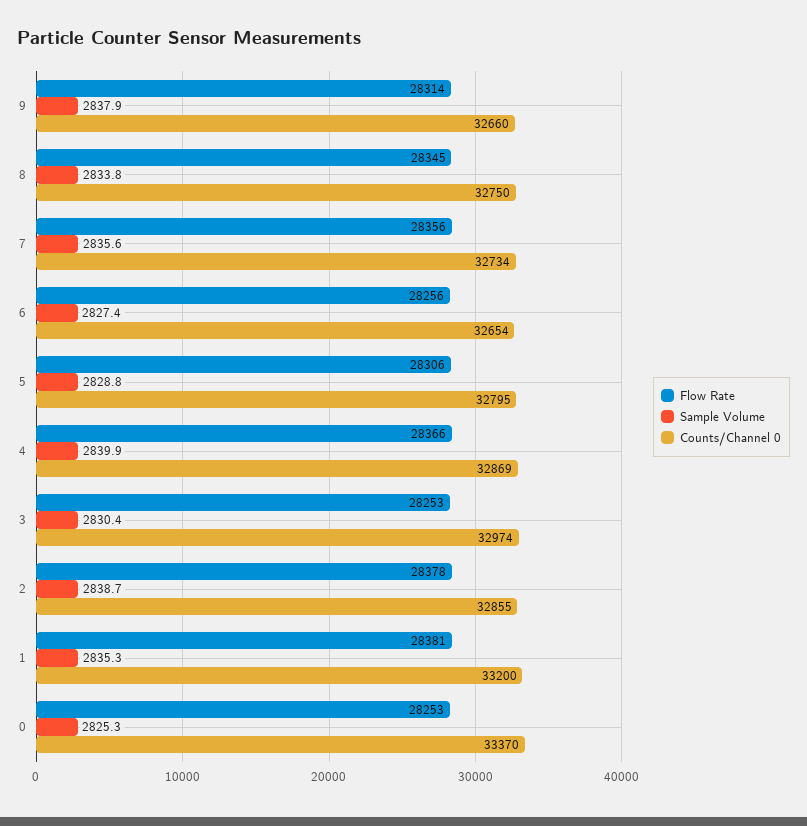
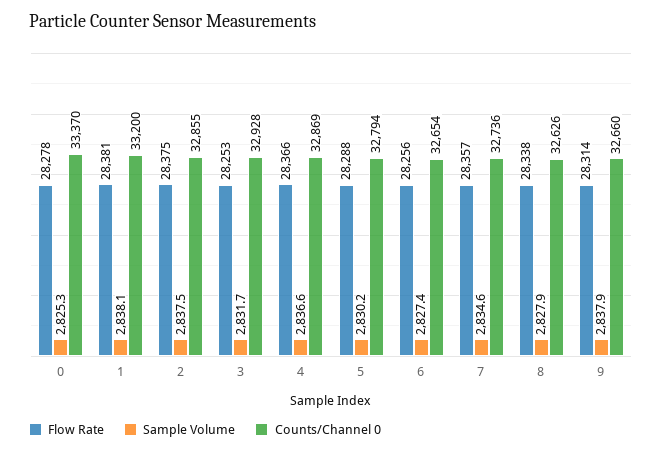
Flow Rate, 8: 28345 -> 28338
Sample Volume, 8: 2833.8 -> 2827.9
Counts/Channel 0, 8: 32750 -> 32626
Flow Rate, 7: 28356 -> 28357
Sample Volume, 7: 2835.6 -> 2834.6
Counts/Channel 0, 7: 32734 -> 32736
Flow Rate, 5: 28306 -> 28288
Sample Volume, 5: 2828.8 -> 2830.2
Counts/Channel 0, 5: 32795 -> 32794
Sample Volume, 4: 2839.9 -> 2836.6
Sample Volume, 3: 2830.4 -> 2831.7
Counts/Channel 0, 3: 32974 -> 32928
Flow Rate, 2: 28378 -> 28375
Sample Volume, 2: 2838.7 -> 2837.5
Sample Volume, 1: 2835.3 -> 2838.1
Flow Rate, 0: 28253 -> 28278

